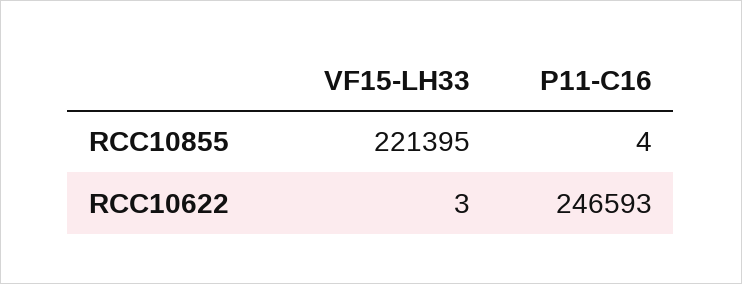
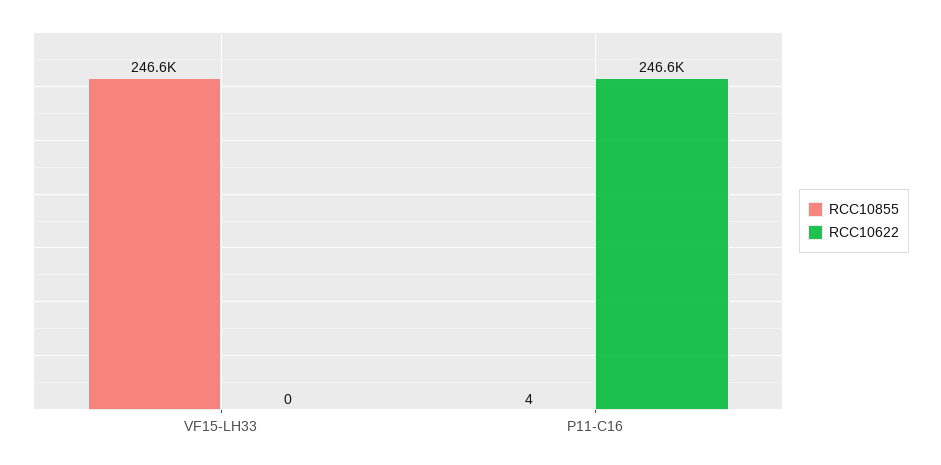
RCC10855, VF15-LH33: 221395 -> 246600
RCC10622, VF15-LH33: 3 -> 0

